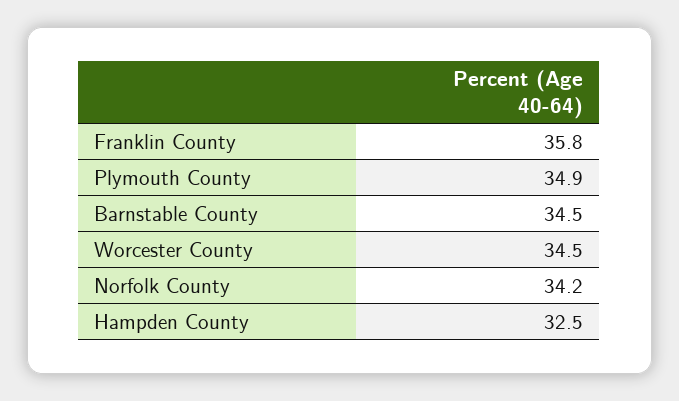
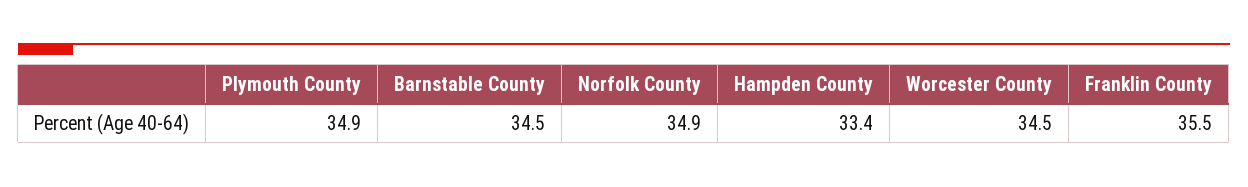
Franklin County: 35.8 -> 35.5
Norfolk County: 34.2 -> 34.9
Hampden County: 32.5 -> 33.4

